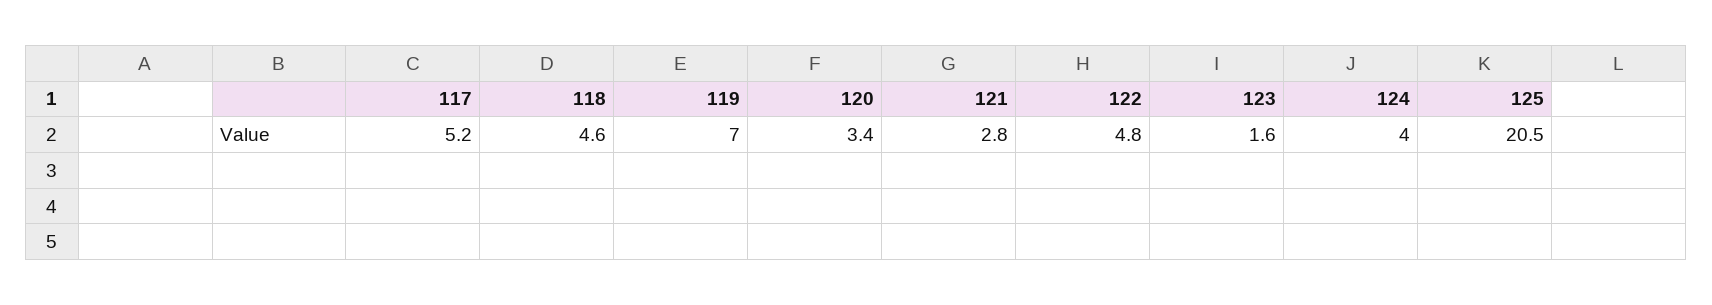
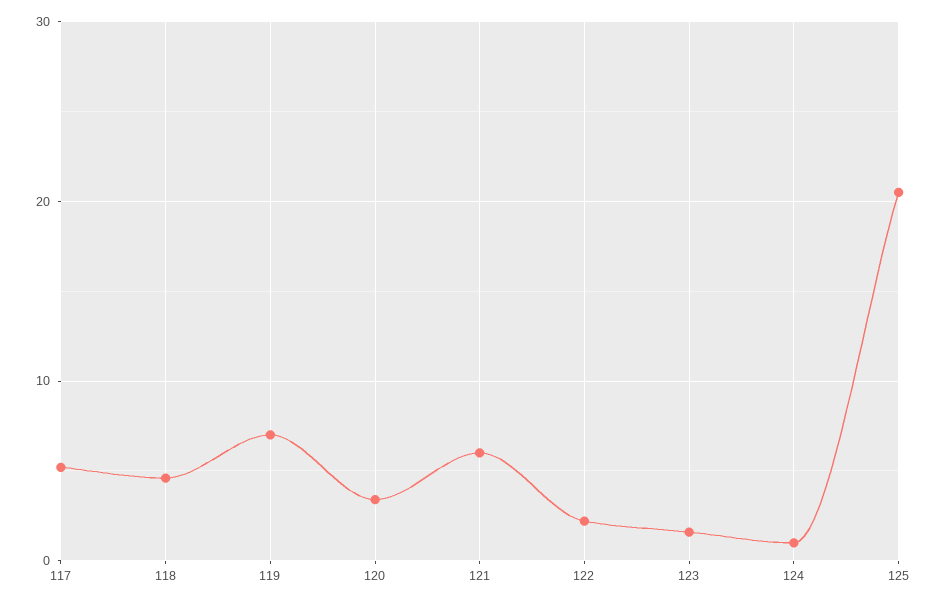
121: 2.8 -> 6
122: 4.8 -> 2
124: 4 -> 1

